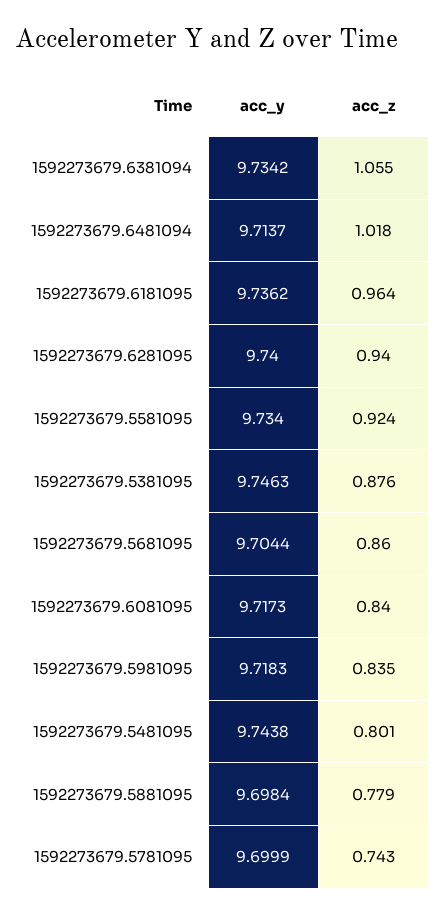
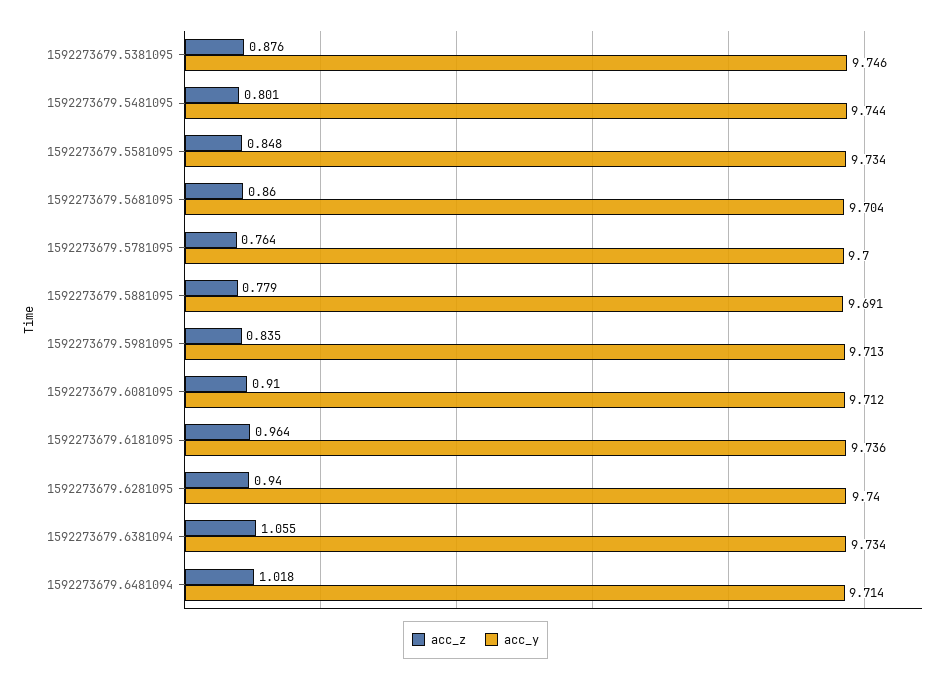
acc_z, 1592273679.5581095: 0.924 -> 0.848
acc_y, 1592273679.6081095: 9.7173 -> 9.712
acc_z, 1592273679.6081095: 0.84 -> 0.91
acc_y, 1592273679.5981095: 9.7183 -> 9.713
acc_y, 1592273679.5881095: 9.6984 -> 9.691
acc_z, 1592273679.5781095: 0.743 -> 0.764

